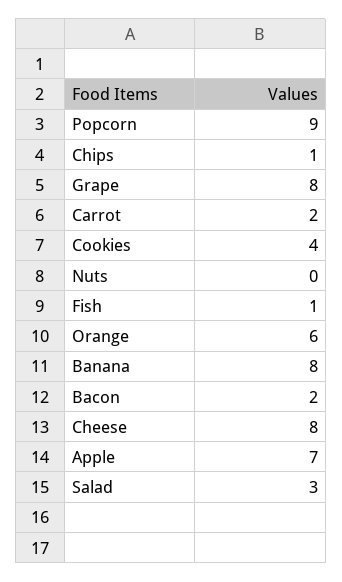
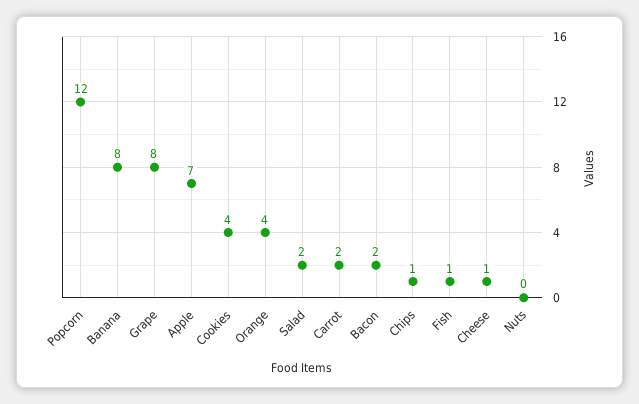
Popcorn: 9 -> 12
Orange: 6 -> 4
Cheese: 8 -> 1
Salad: 3 -> 2

